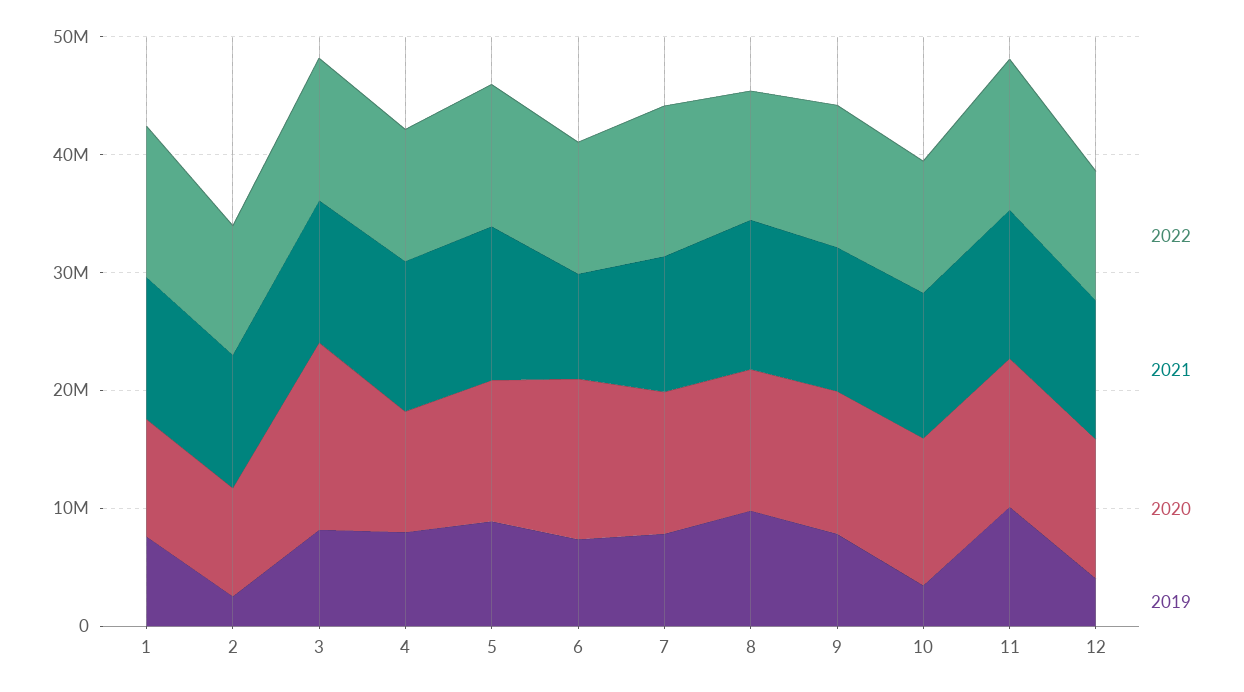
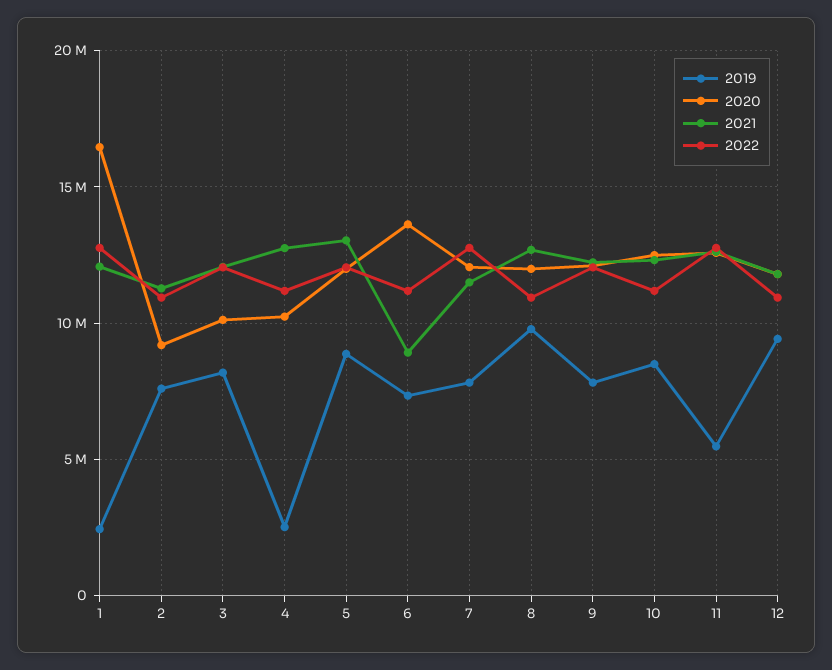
2020, 1: 10000000 -> 16500000
2019, 1: 8000000 -> 2500000
2019, 2: 2000000 -> 7500000
2020, 3: 16000000 -> 10000000
2019, 4: 8000000 -> 2500000
2019, 10: 4000000 -> 8500000
2019, 11: 10000000 -> 5500000
2019, 12: 4000000 -> 9500000

